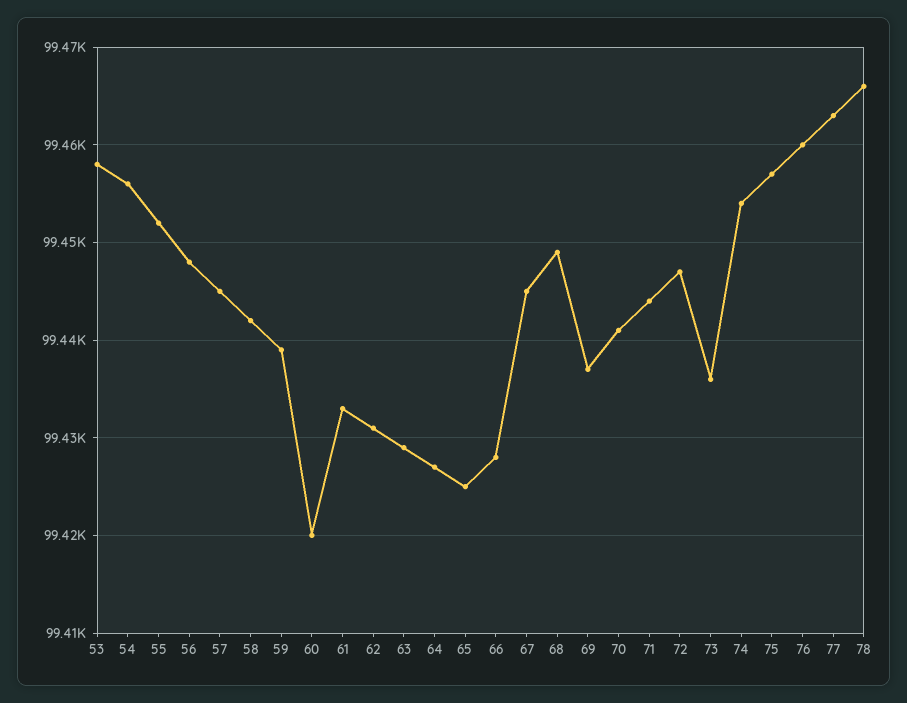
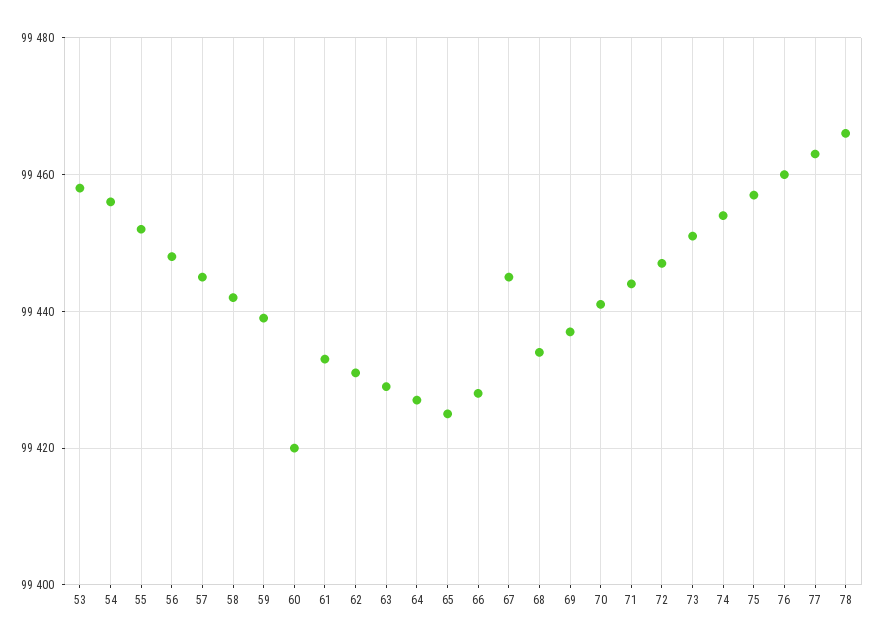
68: 99449 -> 99435
73: 99436 -> 99450

